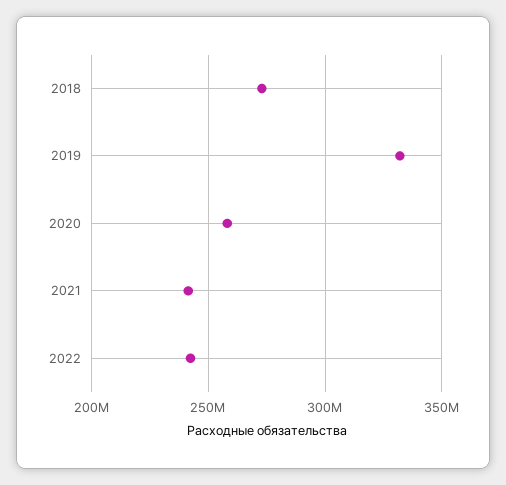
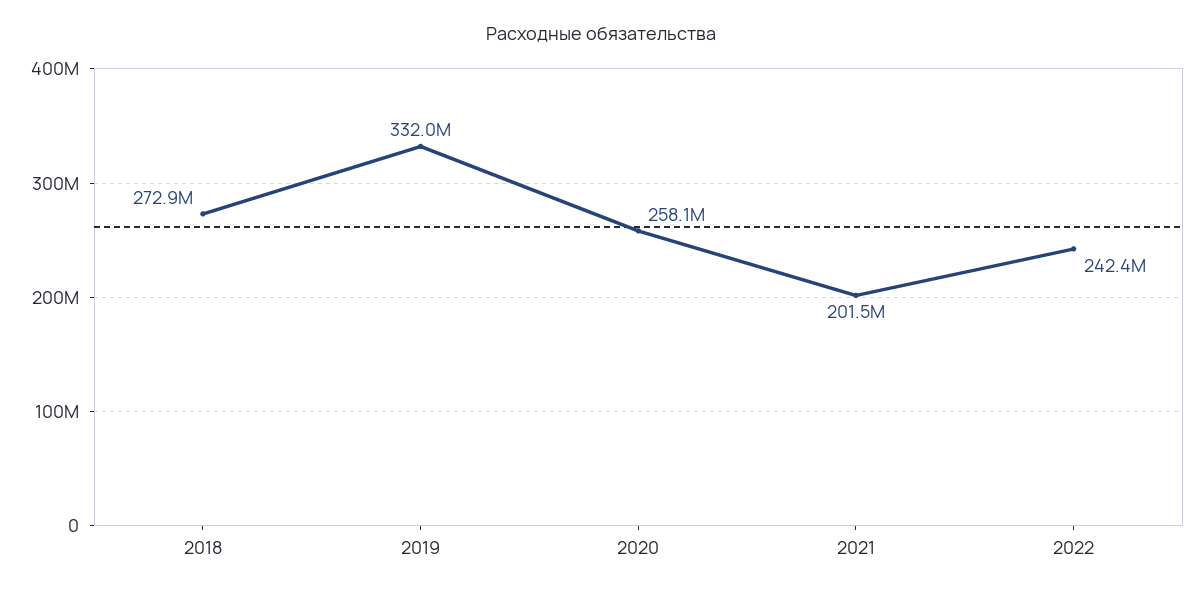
2021: 240000000 -> 201500000

